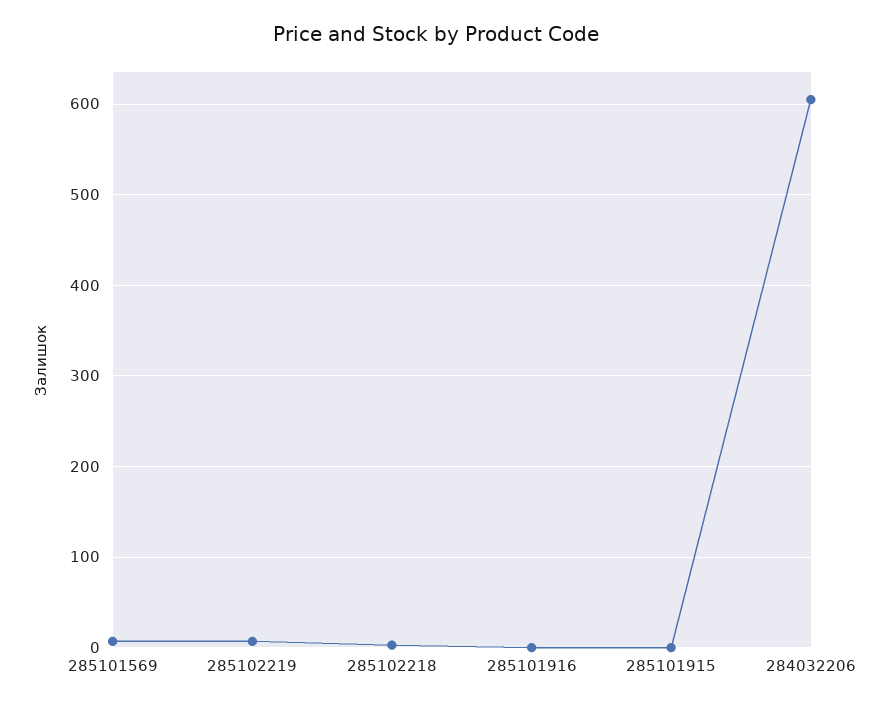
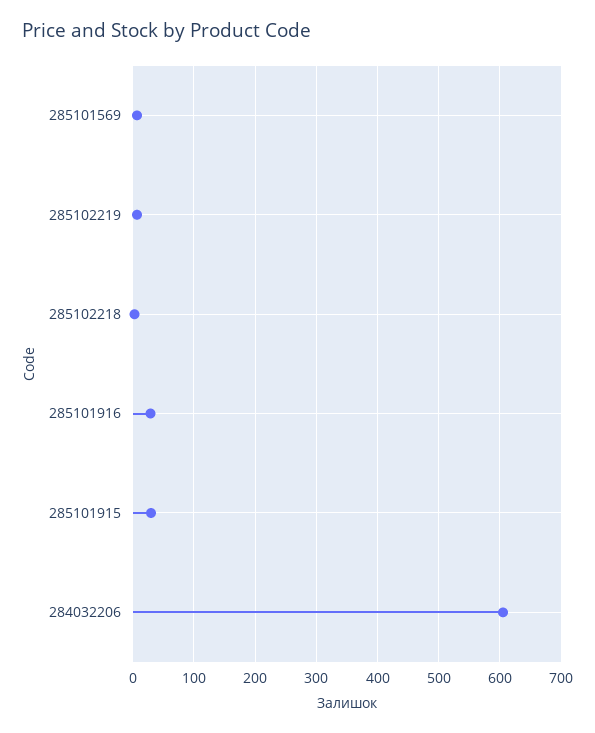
285101916: 0 -> 30
285101915: 0 -> 30

